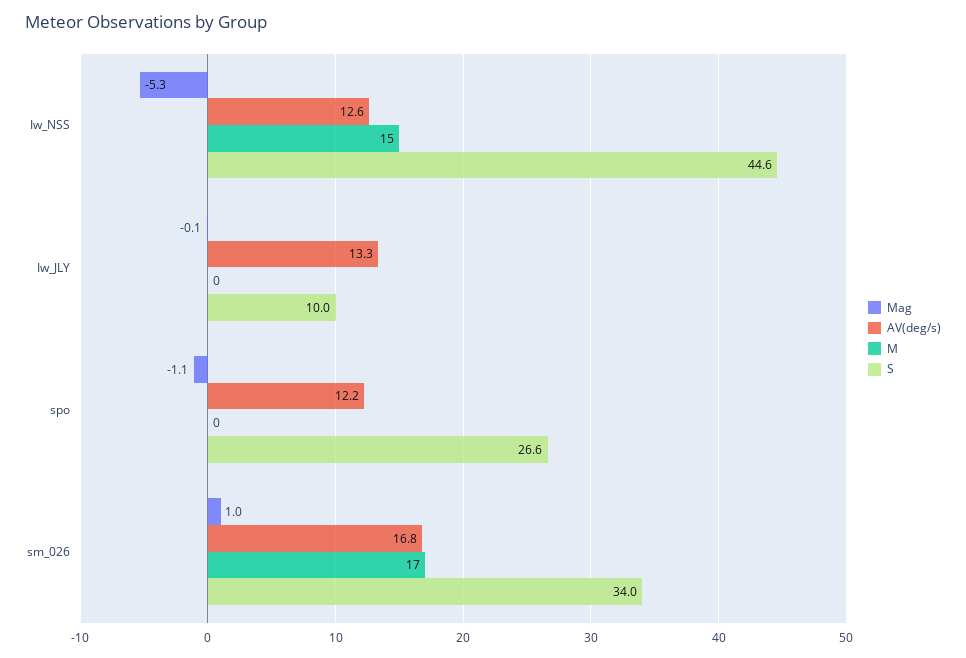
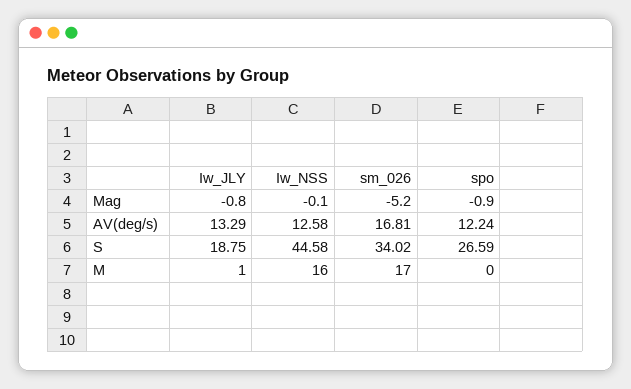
Mag, Iw_NSS: -5.3 -> -0.1
M, Iw_NSS: 15 -> 16
Mag, Iw_JLY: -0.1 -> -0.8
M, Iw_JLY: 0 -> 1
S, Iw_JLY: 10 -> 18.75
Mag, spo: -1.1 -> -0.9
Mag, sm_026: 1 -> -5.2

